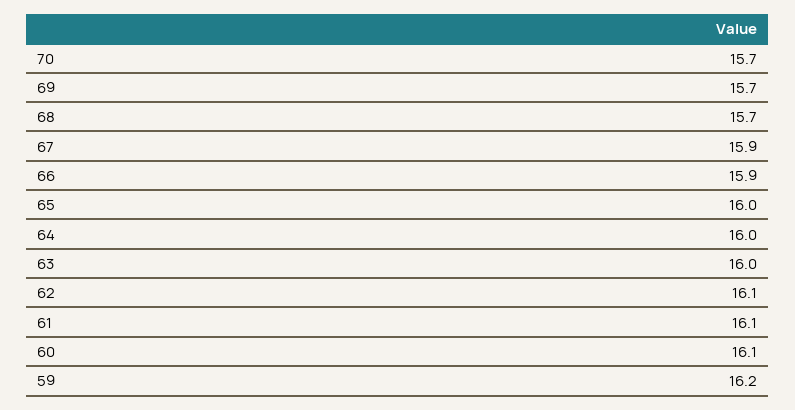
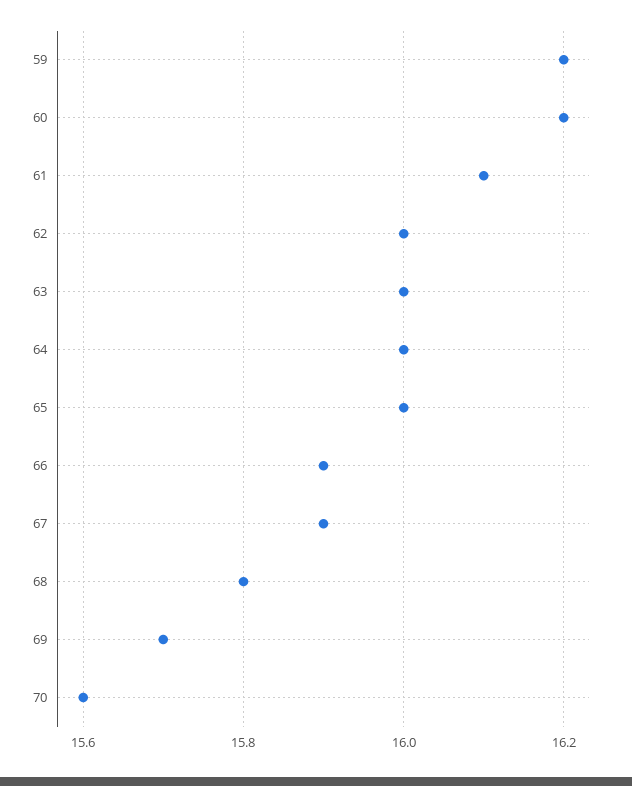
70: 15.7 -> 15.6
68: 15.7 -> 15.8
62: 16.1 -> 16
60: 16.1 -> 16.2

